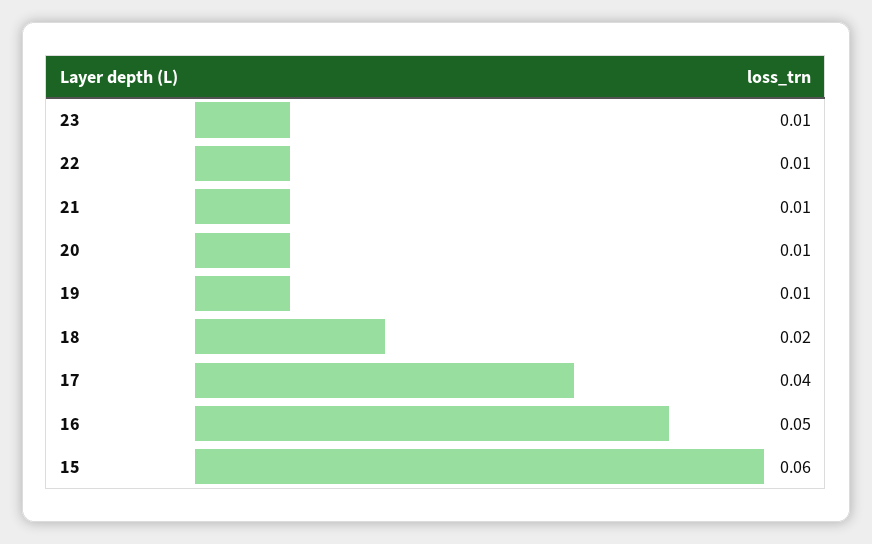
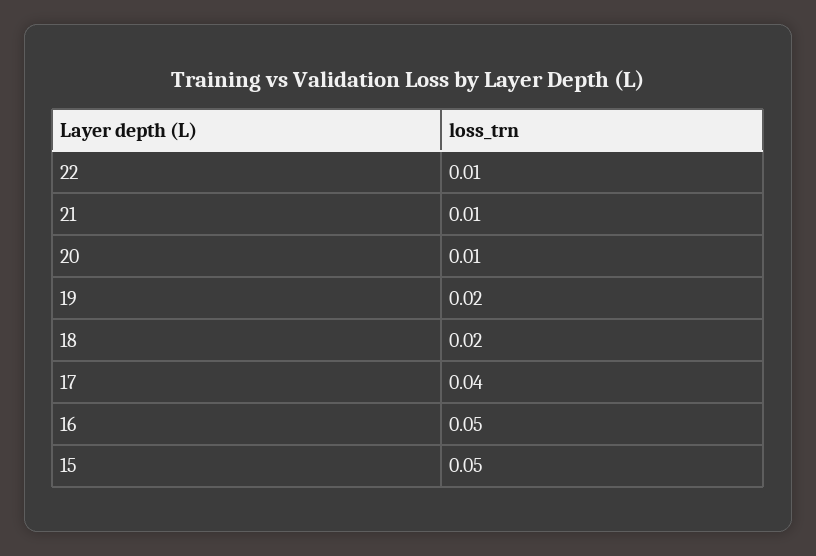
23: 0.01 -> none
19: 0.01 -> 0.02
15: 0.06 -> 0.05

